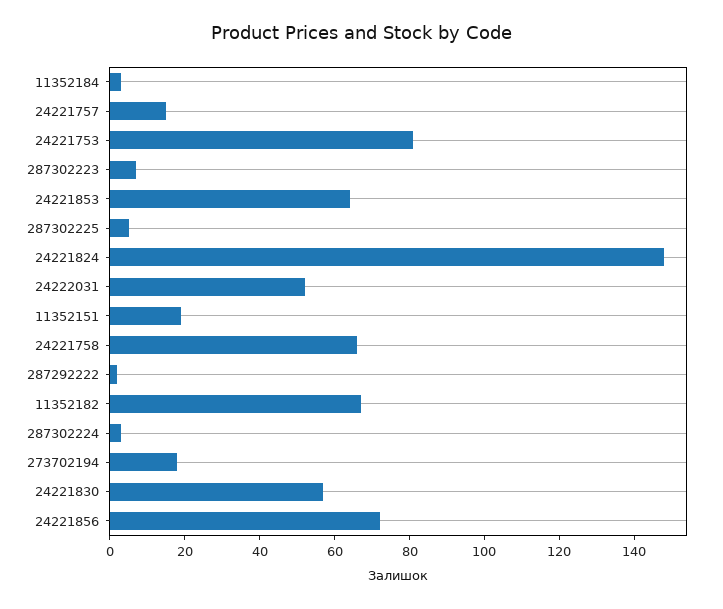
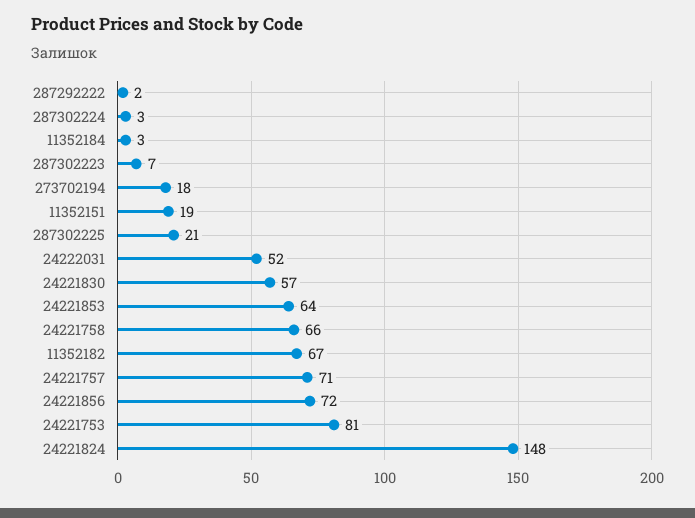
24221757: 15 -> 71
287302225: 5 -> 21

